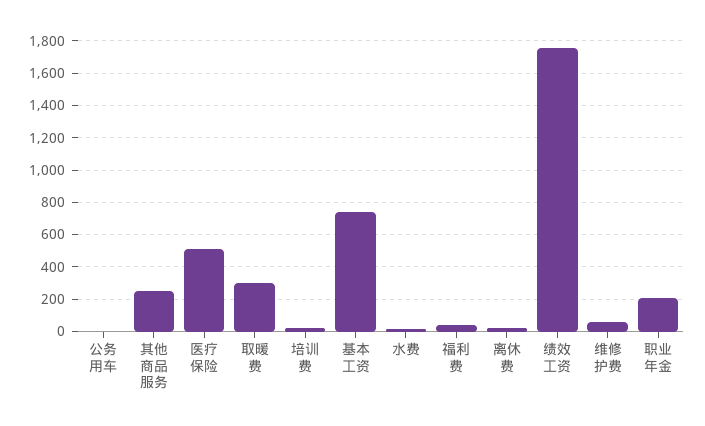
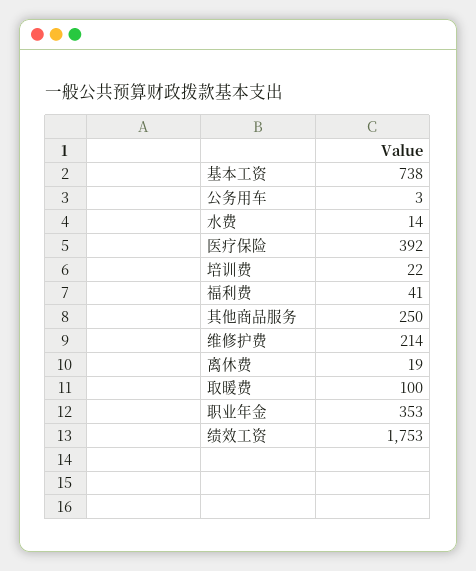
医疗保险: 500 -> 392
取暖费: 300 -> 100
维修护费: 50 -> 214
职业年金: 200 -> 353

